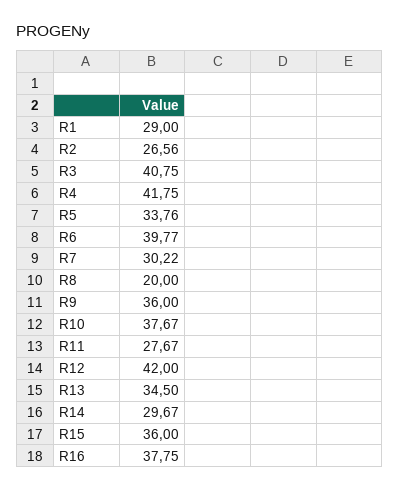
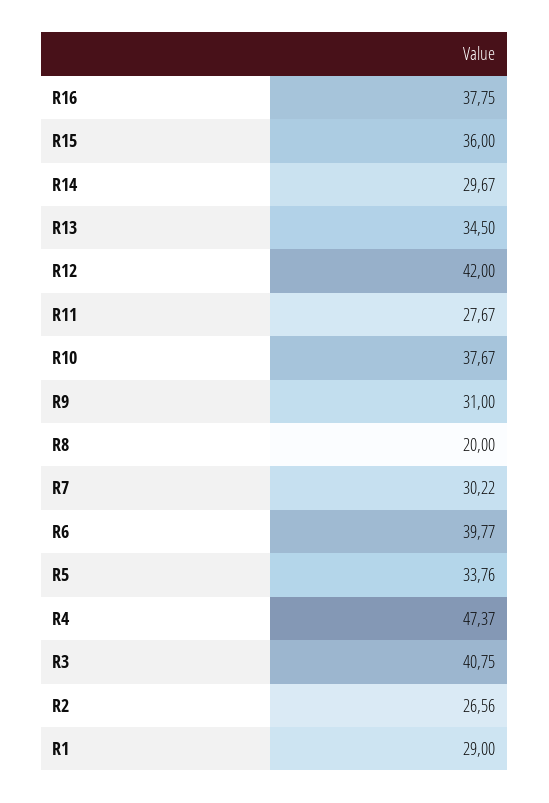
R4: 41.75 -> 47.37
R9: 36 -> 31

